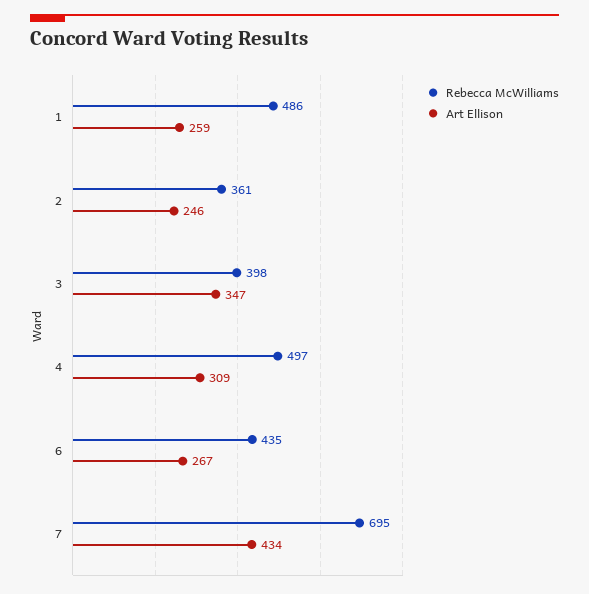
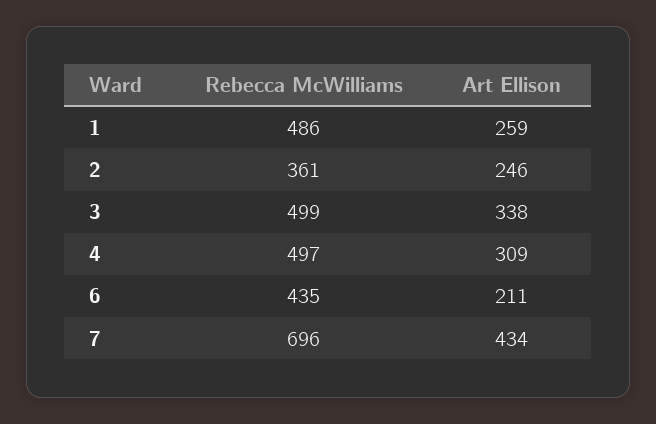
Rebecca McWilliams, 3: 398 -> 499
Art Ellison, 3: 347 -> 338
Art Ellison, 6: 267 -> 211
Rebecca McWilliams, 7: 695 -> 696

